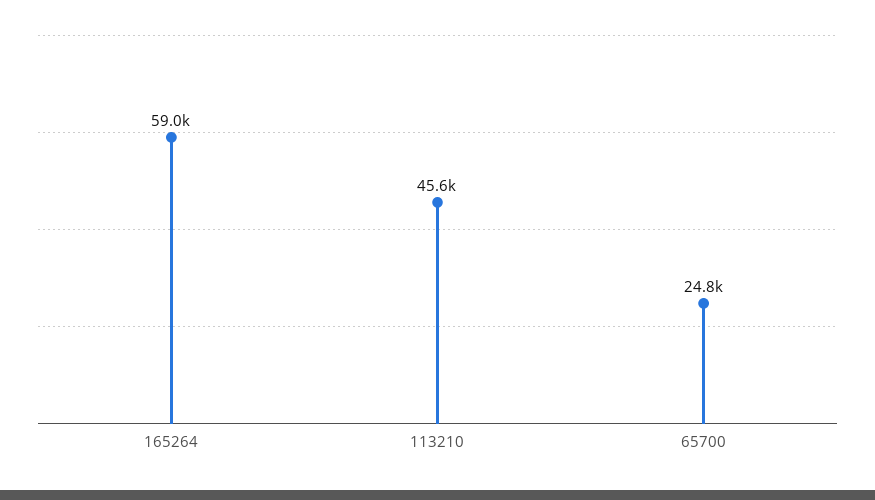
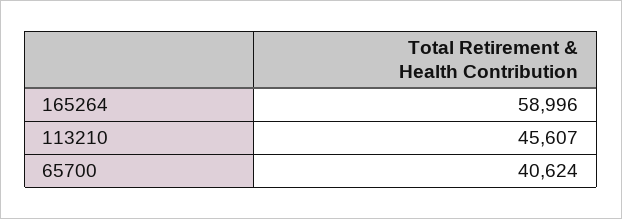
65700: 24800 -> 40624

